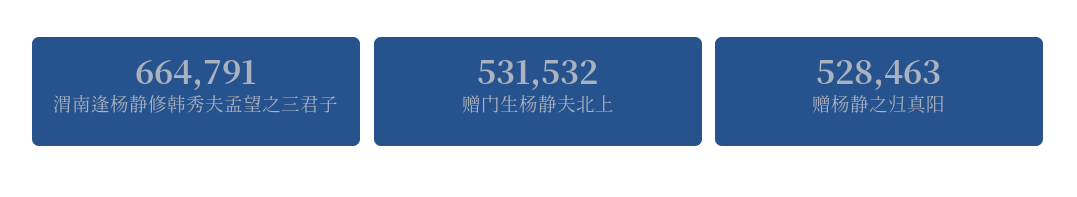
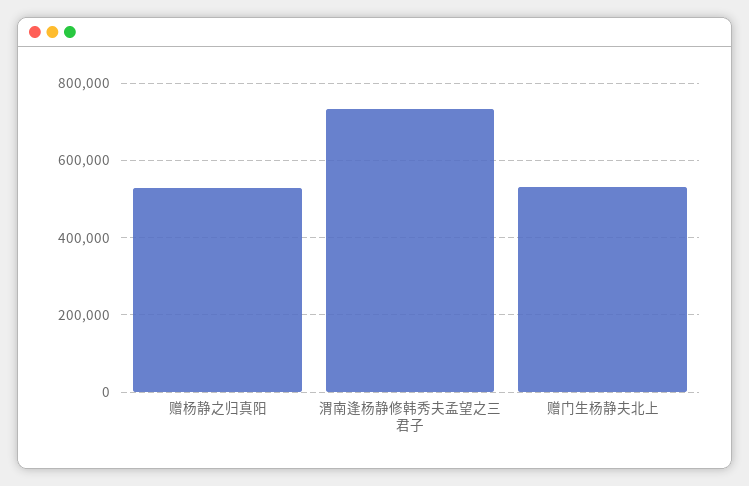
渭南逢杨静修韩秀夫孟望之三君子: 664791 -> 740000

